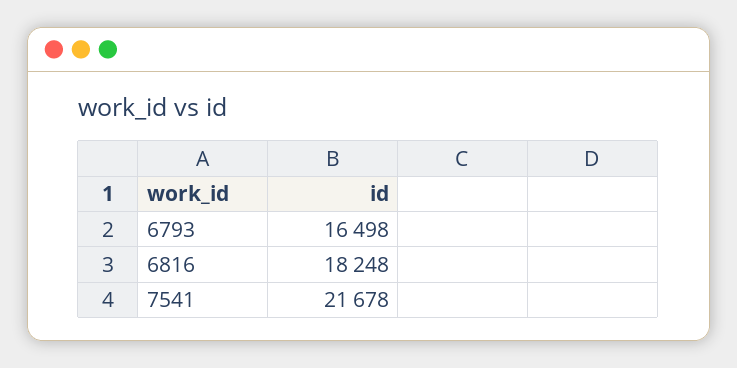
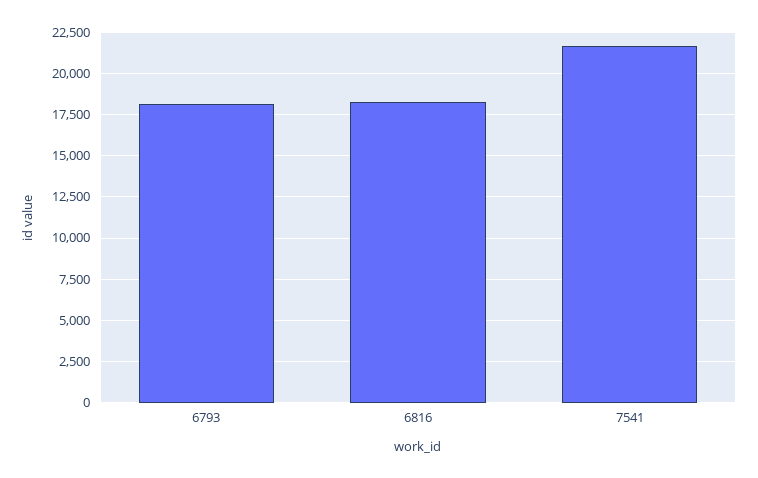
6793: 16498 -> 18000

